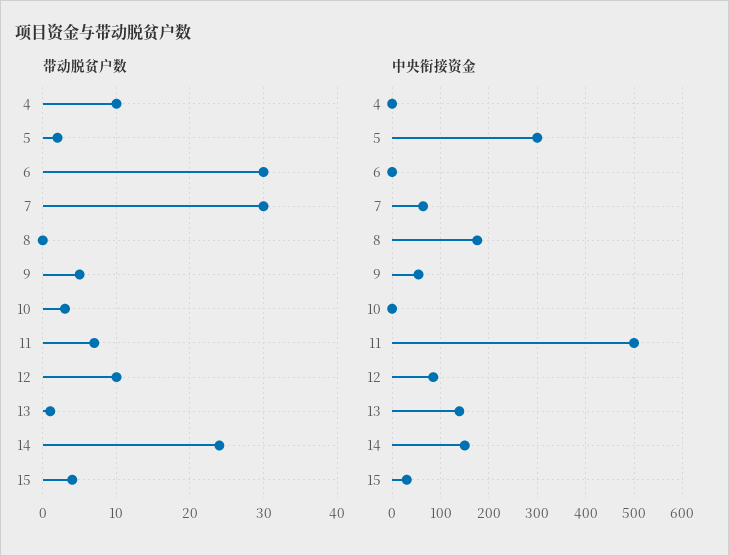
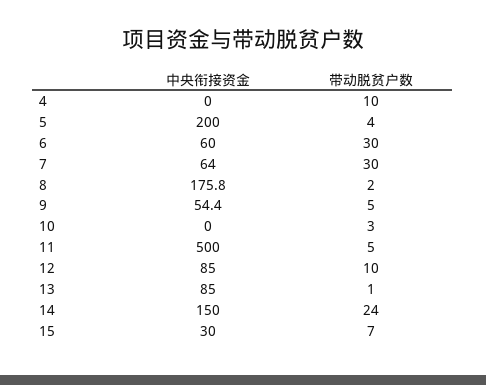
带动脱贫户数, 5: 2 -> 4
带动脱贫户数, 8: 0 -> 2
带动脱贫户数, 11: 7 -> 5
带动脱贫户数, 15: 4 -> 7
中央衔接资金, 5: 300 -> 200
中央衔接资金, 6: 0 -> 60
中央衔接资金, 13: 140 -> 85

